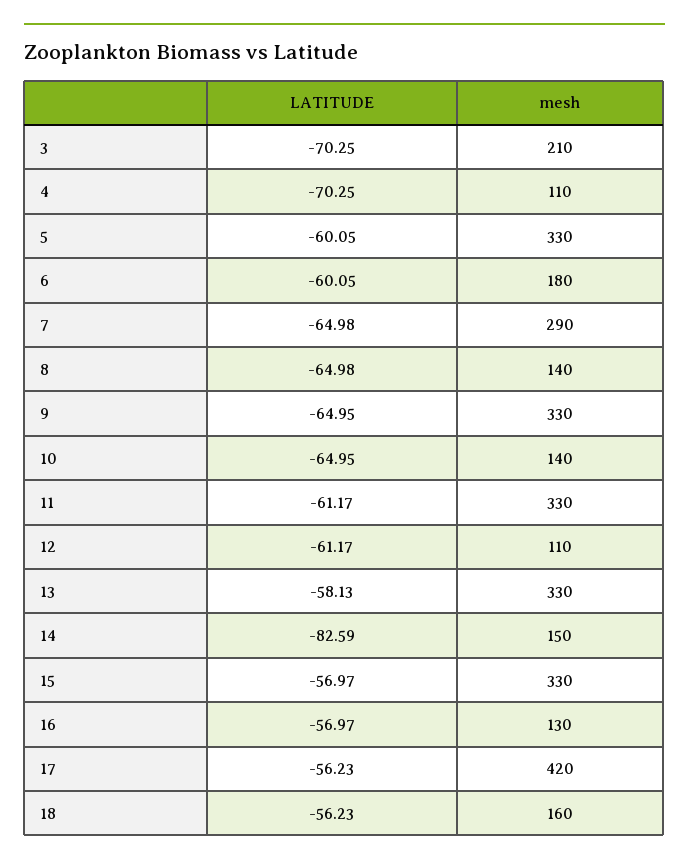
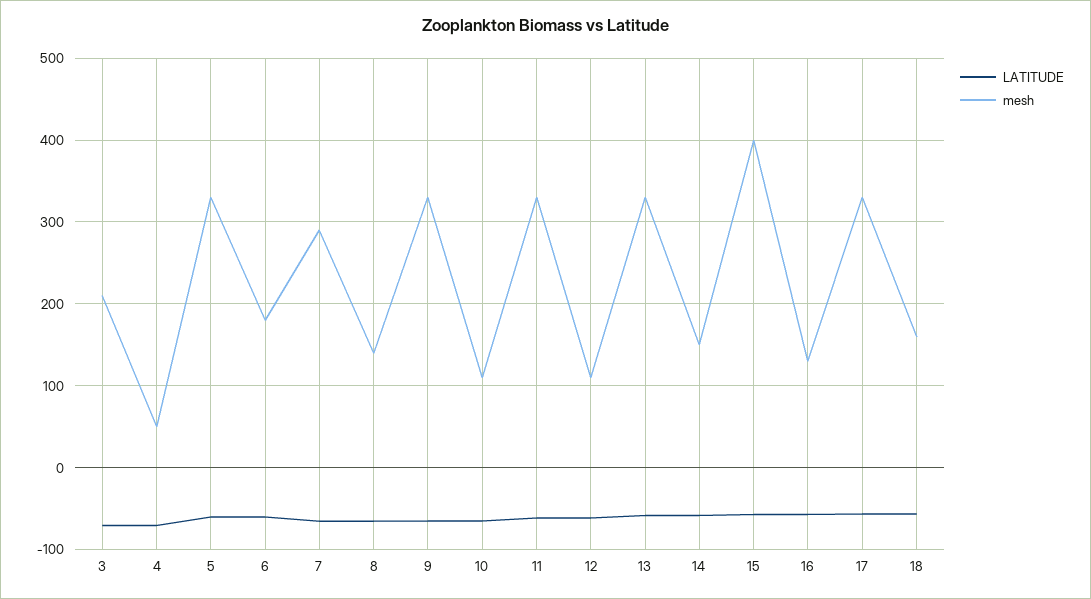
mesh, 4: 110 -> 50
mesh, 10: 140 -> 110
LATITUDE, 14: -82.59 -> -60
mesh, 15: 330 -> 400
mesh, 17: 420 -> 330

